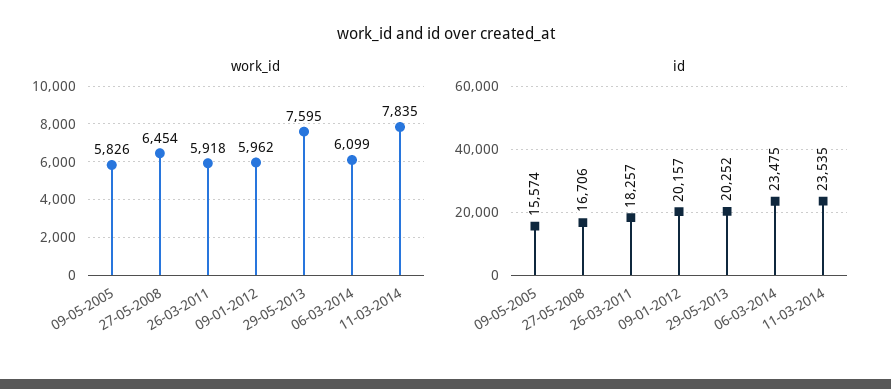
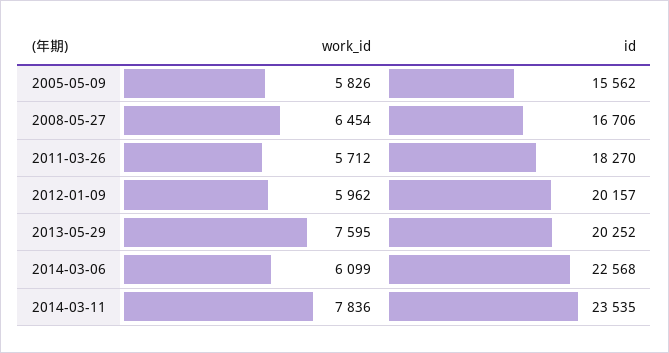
work_id, 26-03-2011: 5918 -> 5712
work_id, 11-03-2014: 7835 -> 7836
id, 09-05-2005: 15574 -> 15562
id, 26-03-2011: 18257 -> 18270
id, 06-03-2014: 23475 -> 22568

